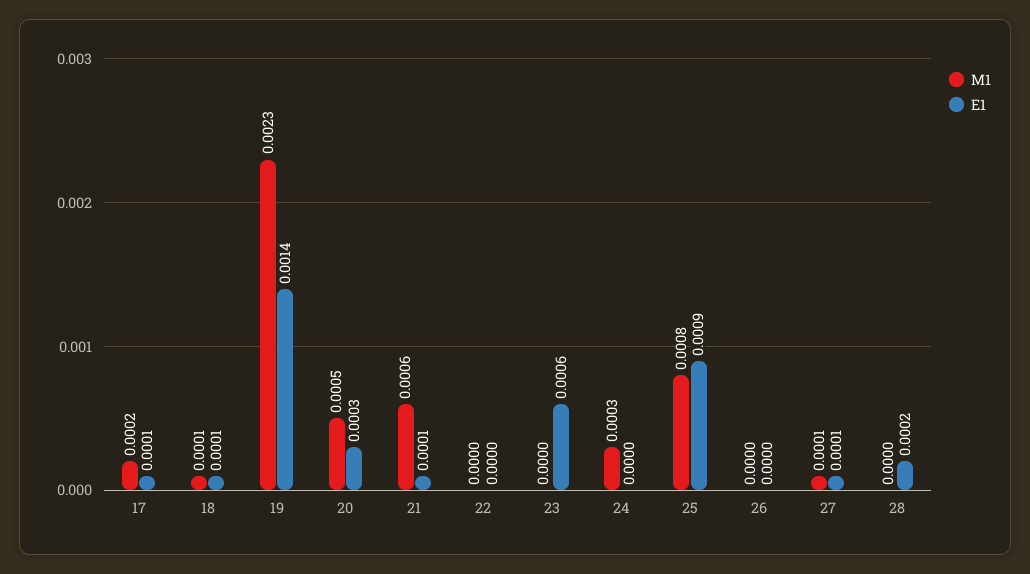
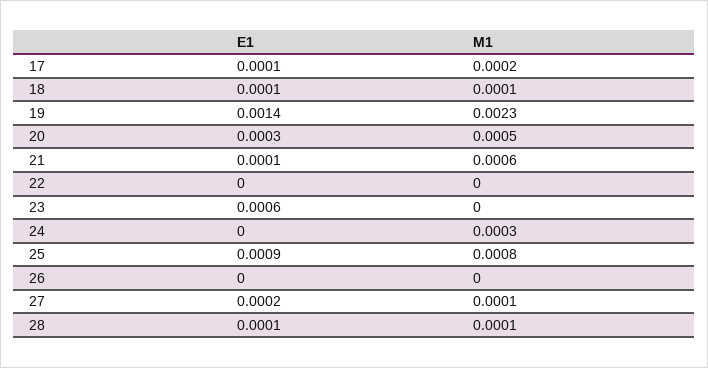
E1, 27: 0.0001 -> 0.0002
M1, 28: 0 -> 0.0001
E1, 28: 0.0002 -> 0.0001

